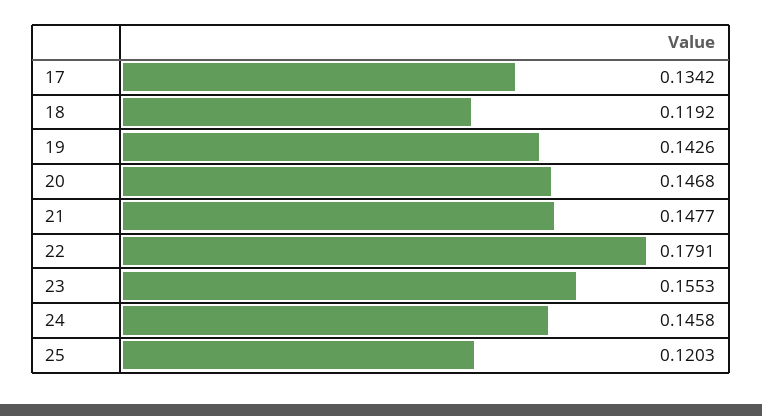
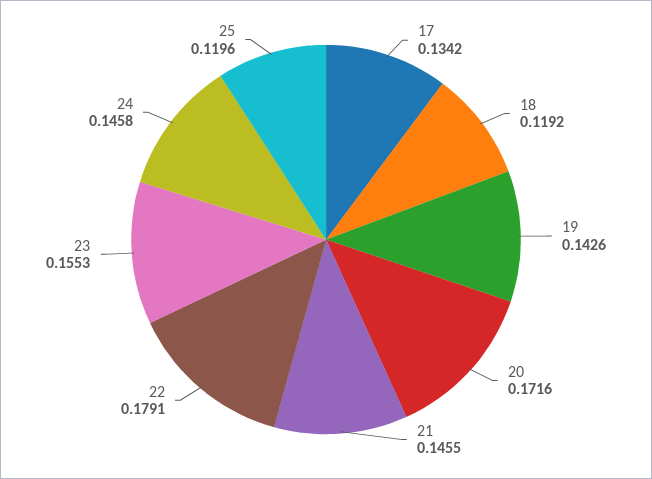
20: 0.1468 -> 0.1716
21: 0.1477 -> 0.1455
25: 0.1203 -> 0.1196

